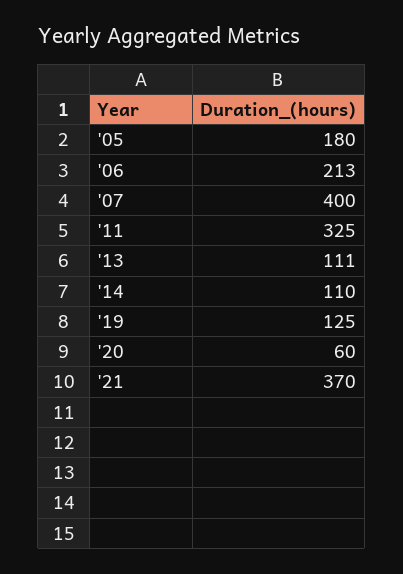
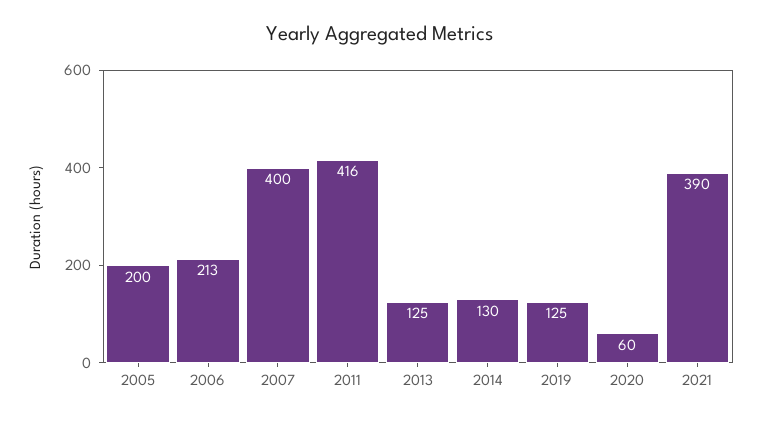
'05: 180 -> 200
'11: 325 -> 416
'13: 111 -> 125
'14: 110 -> 130
'21: 370 -> 390

